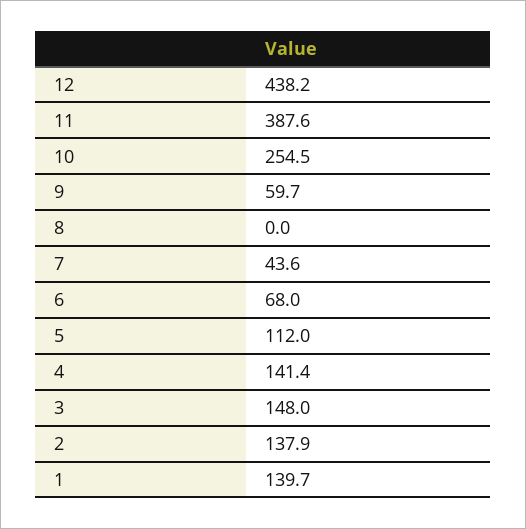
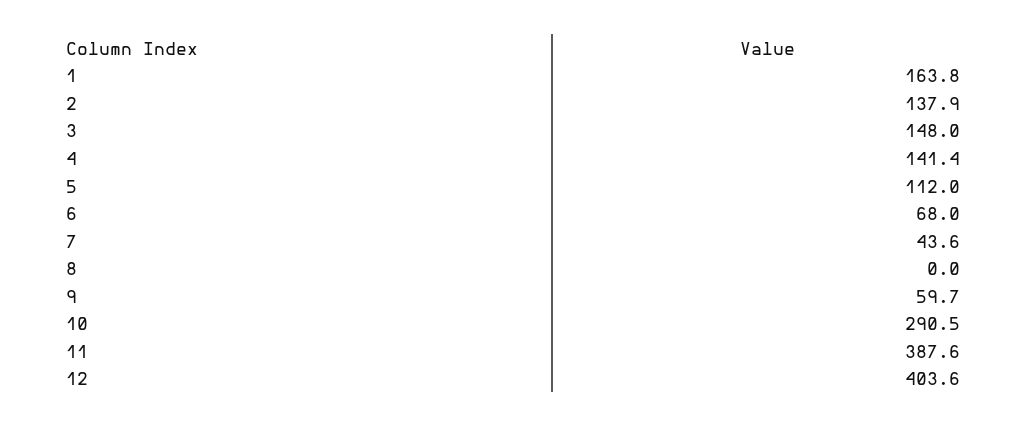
12: 438.2 -> 403.6
10: 254.5 -> 290.5
1: 139.7 -> 163.8

